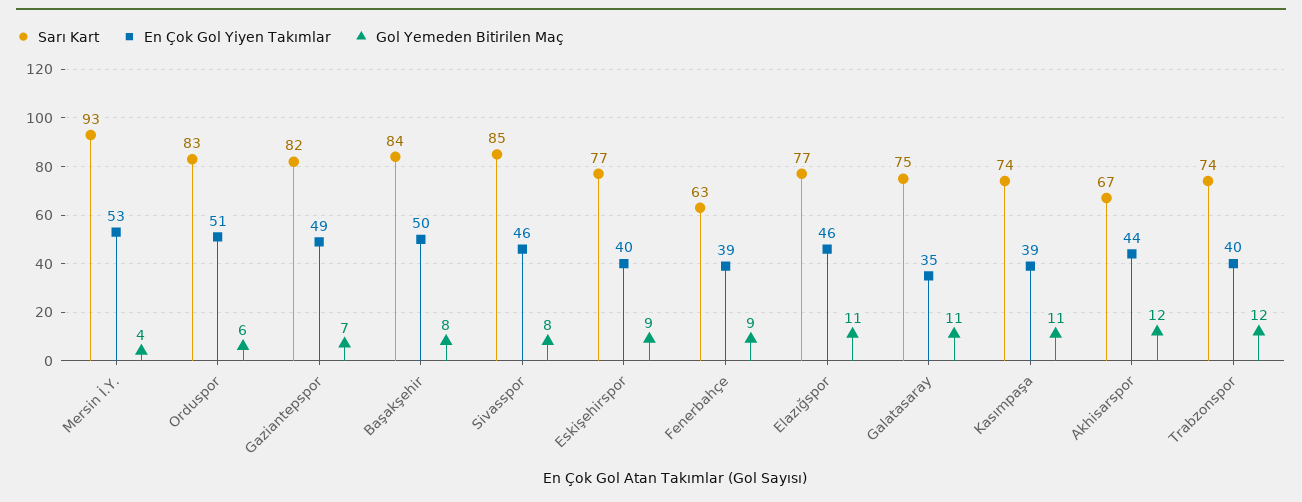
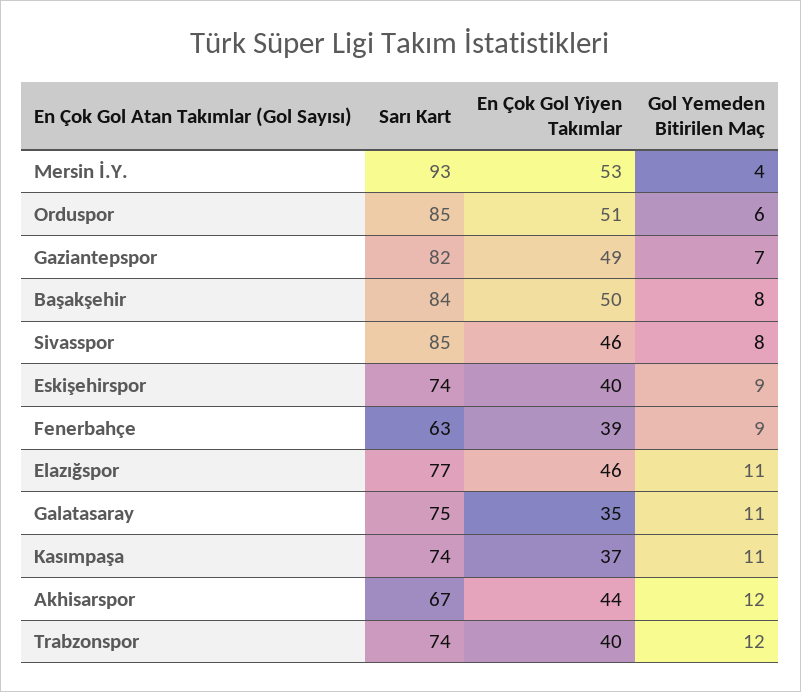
Sarı Kart, Orduspor: 83 -> 85
Sarı Kart, Eskişehirspor: 77 -> 74
En Çok Gol Yiyen Takımlar, Kasımpaşa: 39 -> 37

